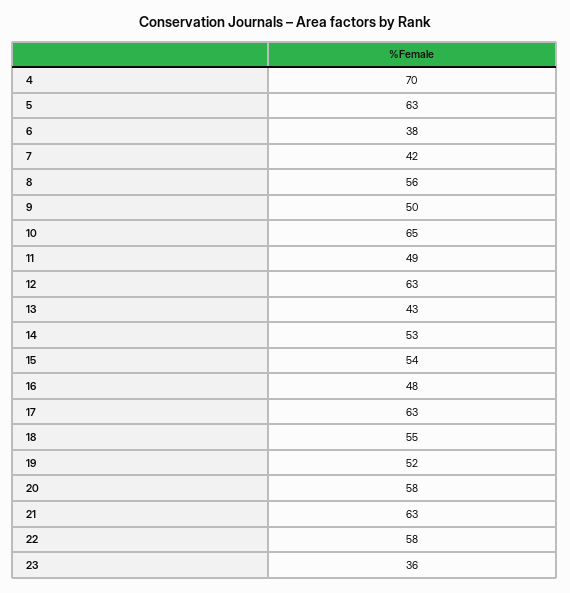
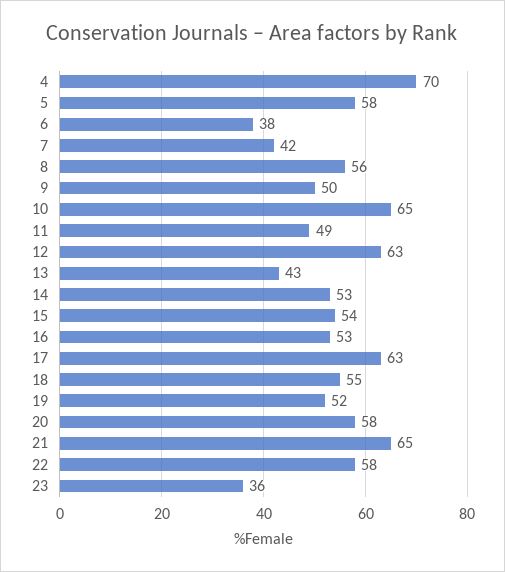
5: 63 -> 58
16: 48 -> 53
21: 63 -> 65

